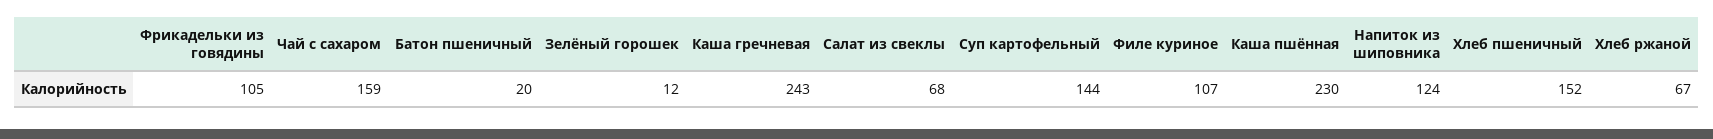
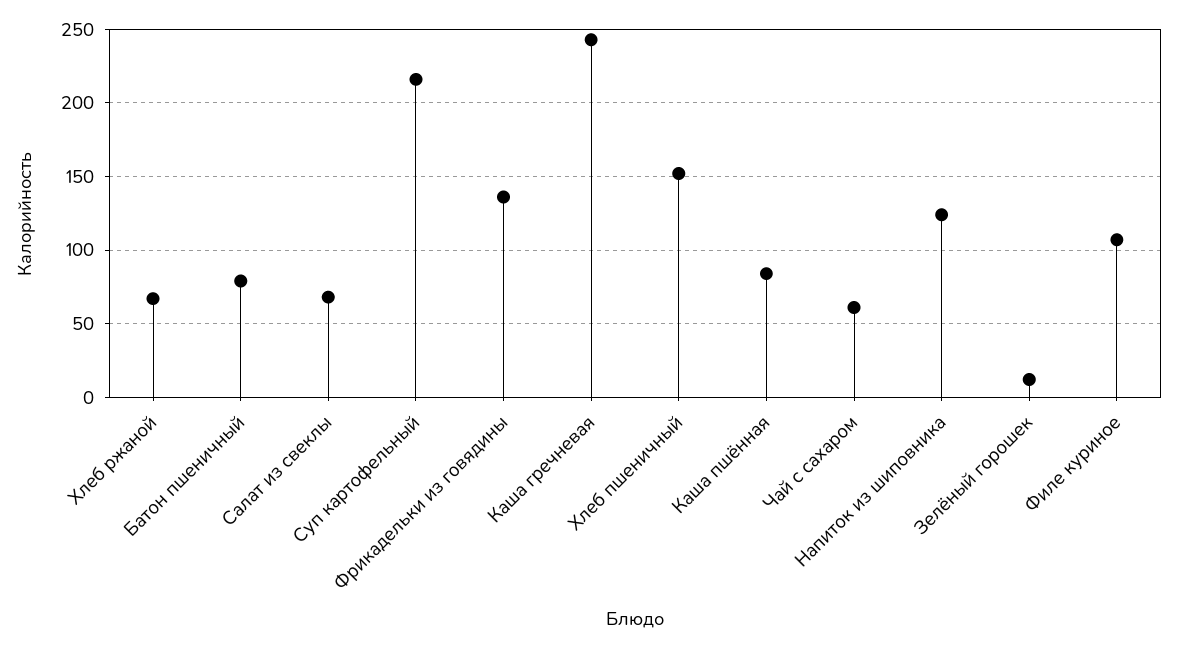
Фрикадельки из говядины: 105 -> 135
Чай с сахаром: 159 -> 60
Батон пшеничный: 20 -> 80
Суп картофельный: 144 -> 215
Каша пшённая: 230 -> 85

